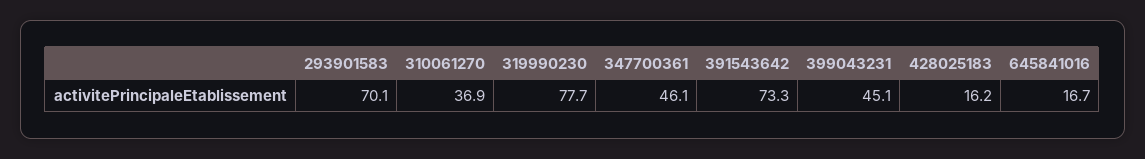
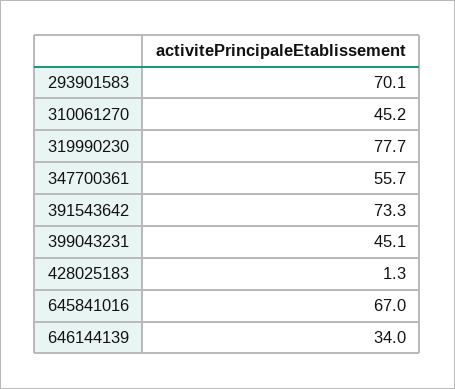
310061270: 36.9 -> 45.2
347700361: 46.1 -> 55.7
428025183: 16.2 -> 1.3
645841016: 16.7 -> 67
646144139: none -> 34

